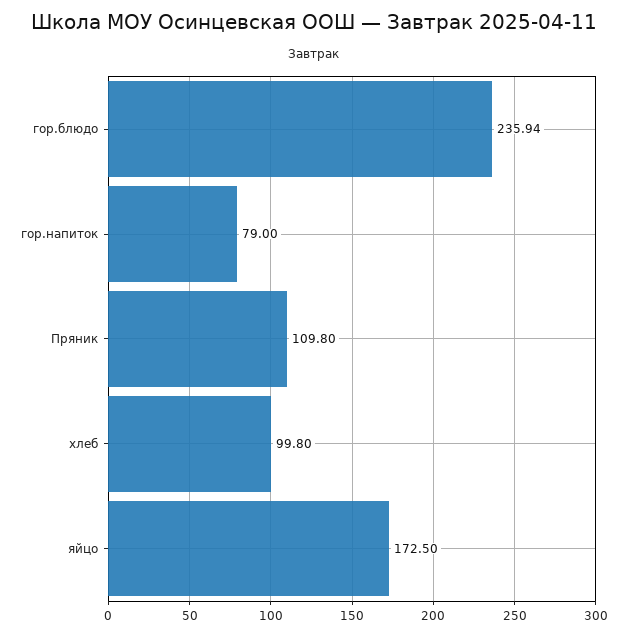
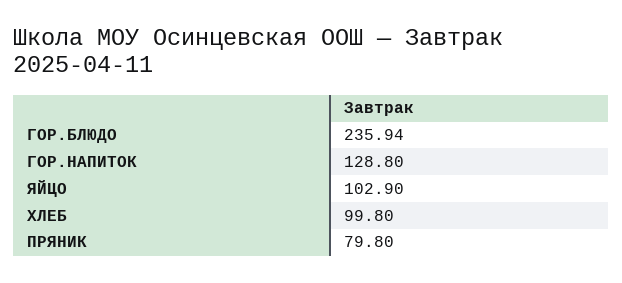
гор.напиток: 79 -> 128.8
Пряник: 109.8 -> 79.8
яйцо: 172.5 -> 102.9

